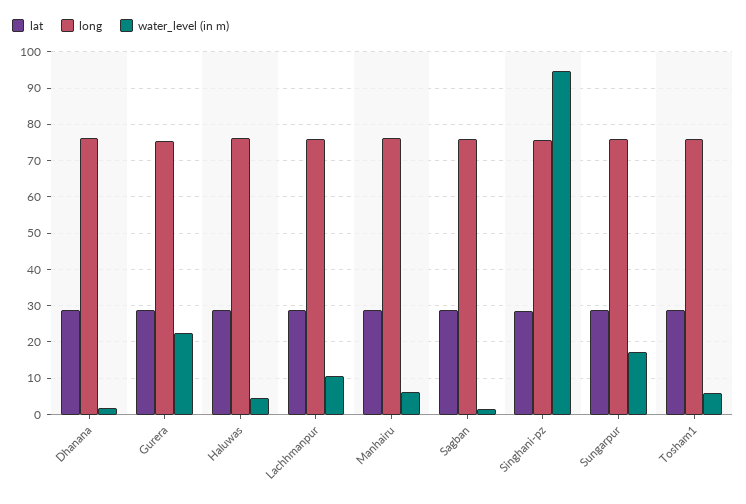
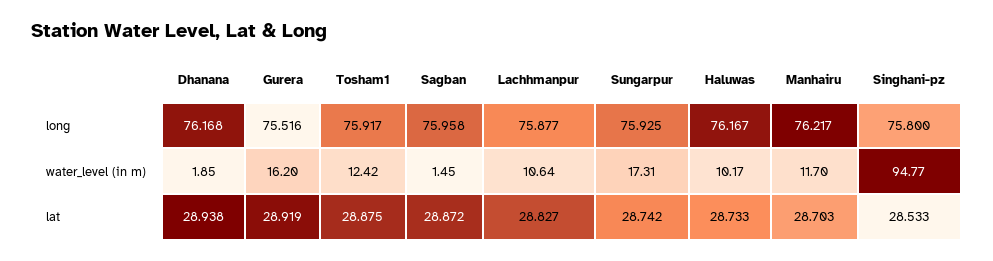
water_level (in m), Gurera: 22 -> 16.2
water_level (in m), Haluwas: 4 -> 10.17
water_level (in m), Manhairu: 6 -> 11.7
water_level (in m), Tosham1: 6 -> 12.42

